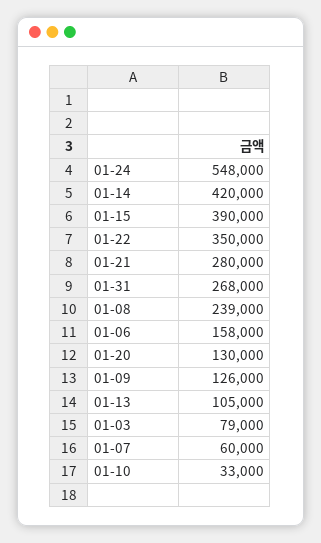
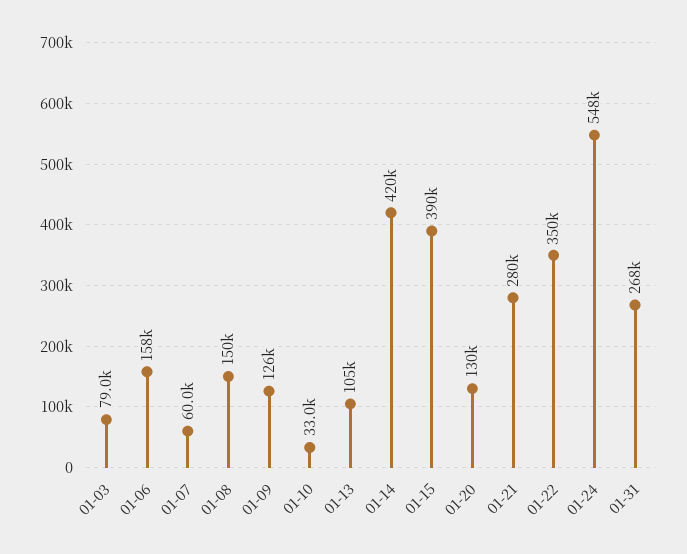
01-08: 239000 -> 150000

